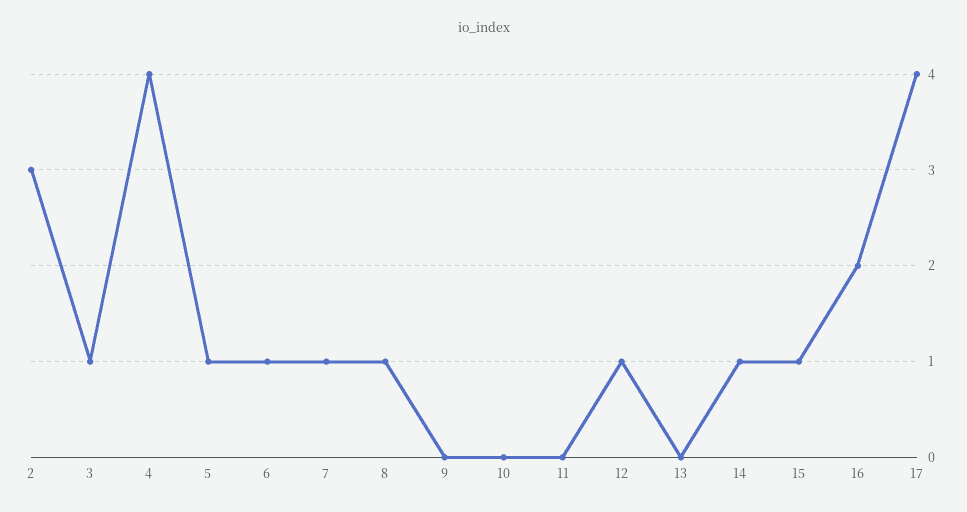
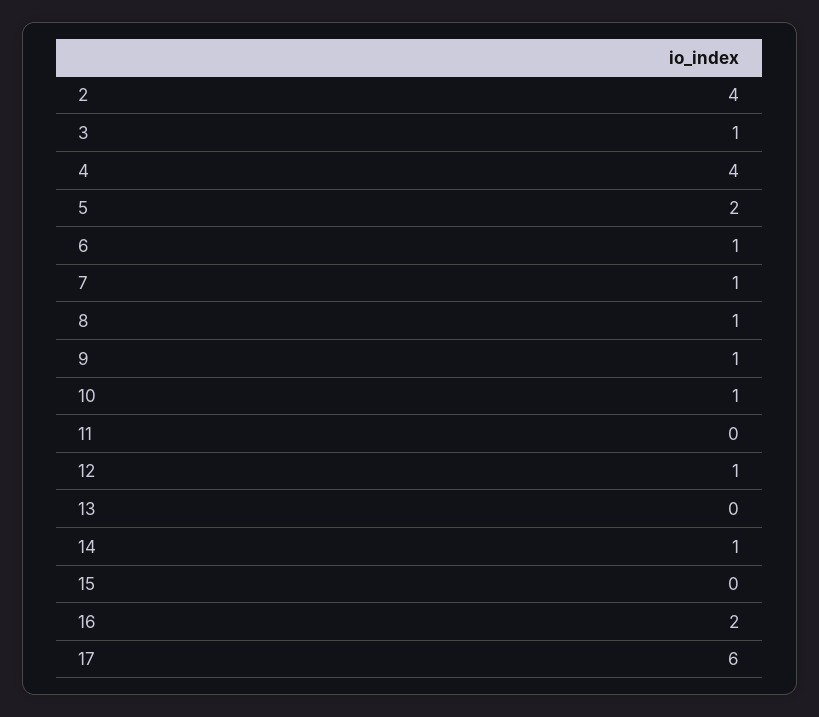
2: 3 -> 4
5: 1 -> 2
9: 0 -> 1
10: 0 -> 1
15: 1 -> 0
17: 4 -> 6

